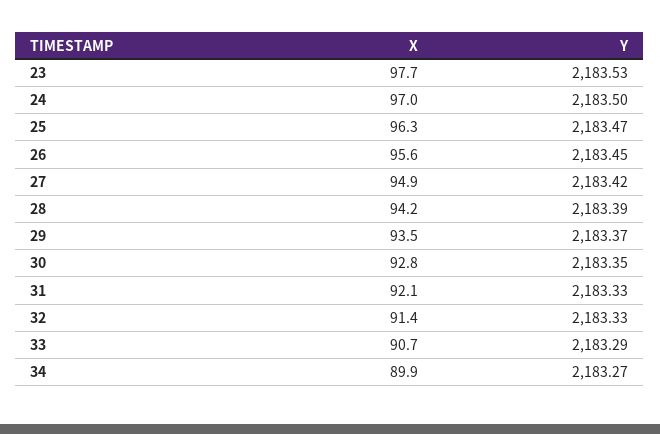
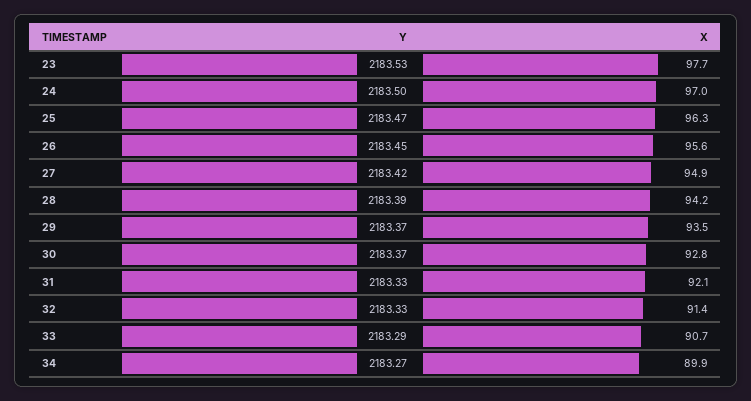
Y, 30: 2183.35 -> 2183.37

